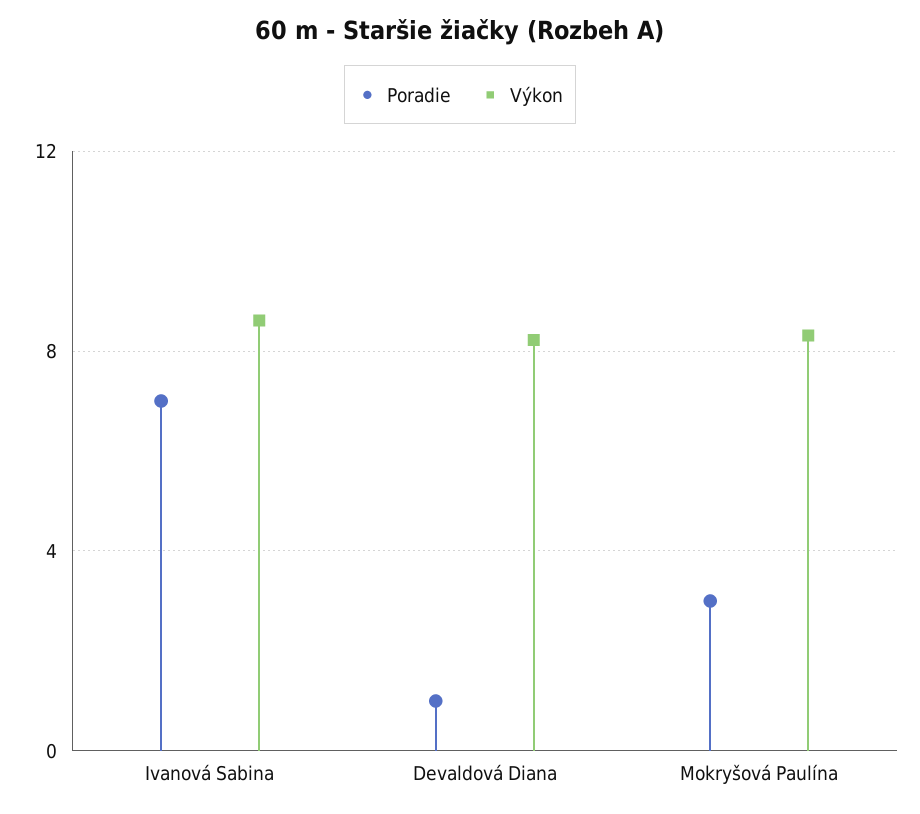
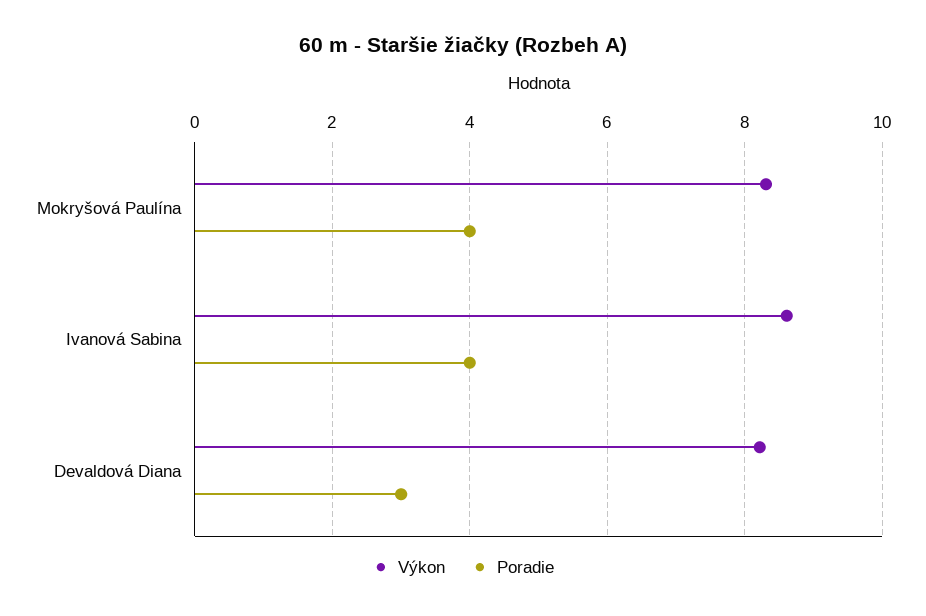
Poradie, Ivanová Sabina: 7 -> 4
Poradie, Devaldová Diana: 1 -> 3
Poradie, Mokryšová Paulína: 3 -> 4

